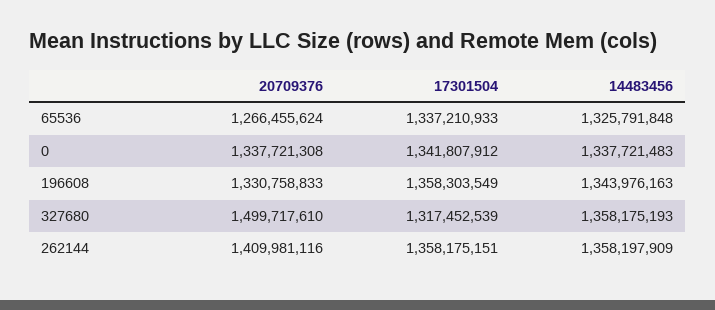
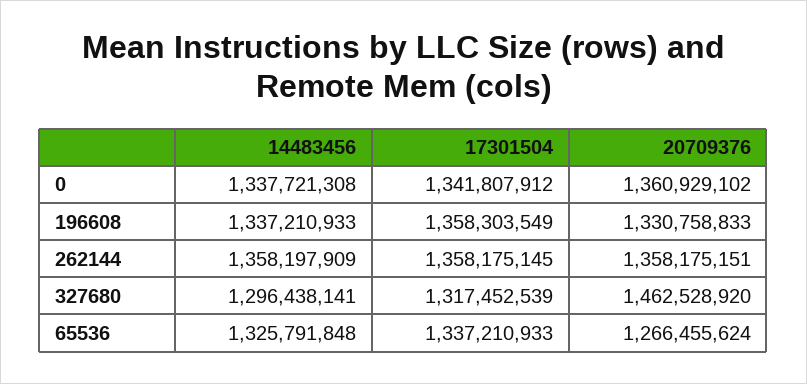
20709376, 0: 1337721308 -> 1360929102
14483456, 0: 1337721483 -> 1337721308
14483456, 196608: 1343976163 -> 1337210933
20709376, 327680: 1499717610 -> 1462528920
14483456, 327680: 1358175193 -> 1296438141
20709376, 262144: 1409981116 -> 1358175151
17301504, 262144: 1358175151 -> 1358175145

